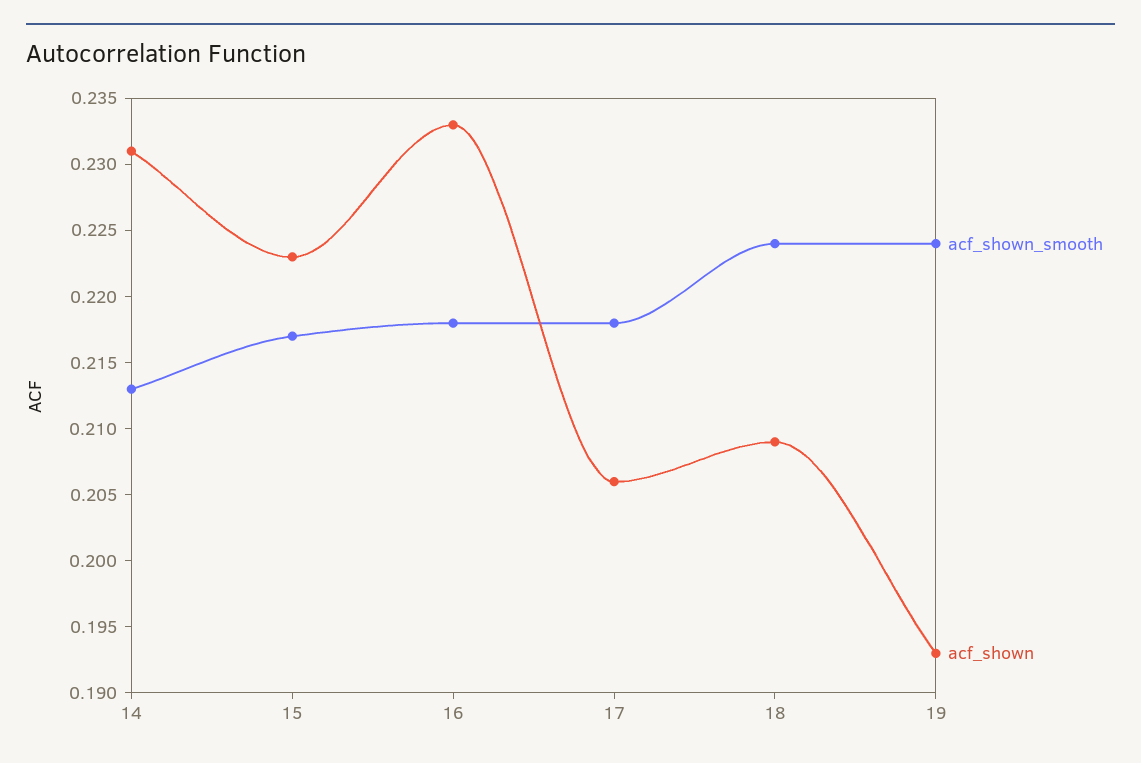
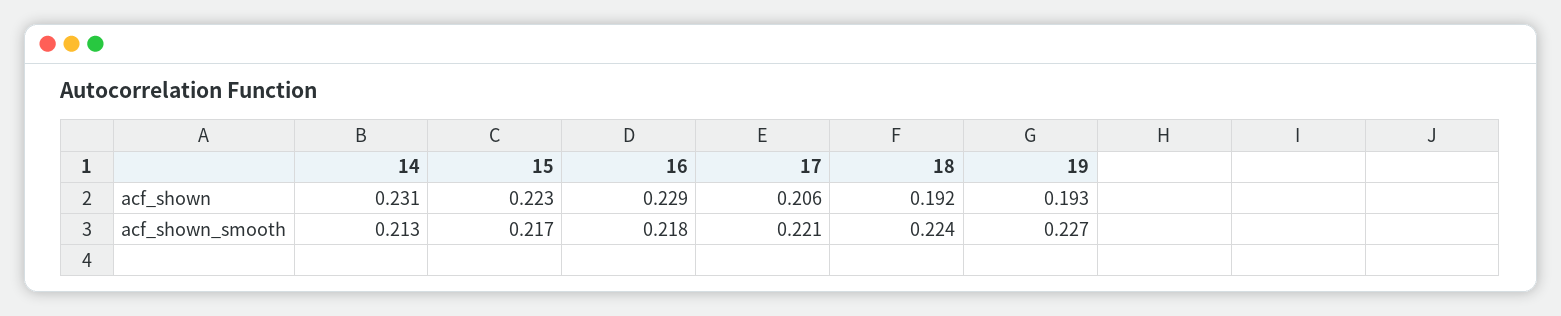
acf_shown, 16: 0.233 -> 0.229
acf_shown_smooth, 17: 0.218 -> 0.221
acf_shown, 18: 0.209 -> 0.192
acf_shown_smooth, 19: 0.224 -> 0.227

